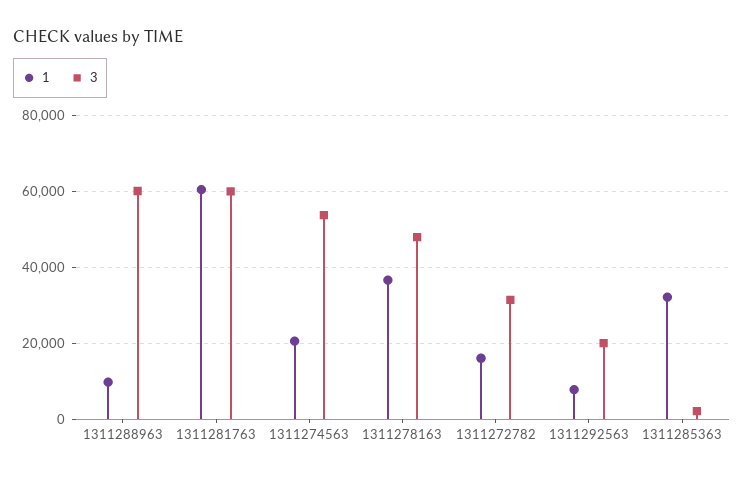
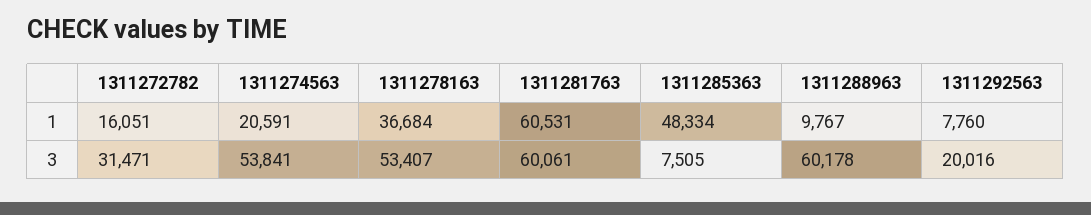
3, 1311278163: 48000 -> 53407
1, 1311285363: 32000 -> 48334
3, 1311285363: 2000 -> 7505

